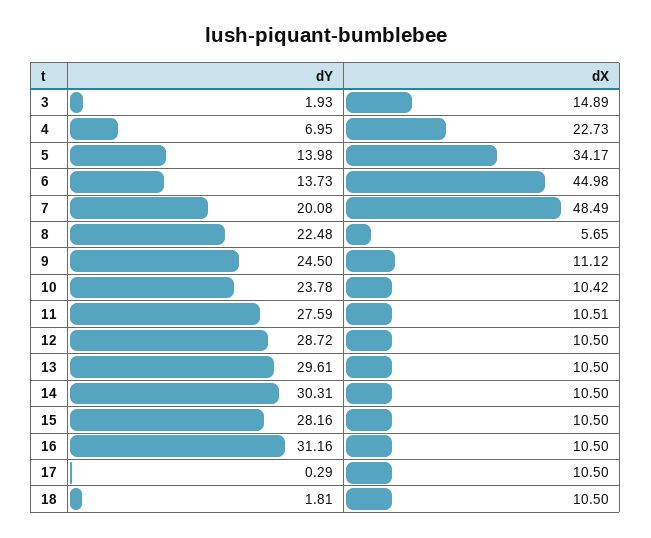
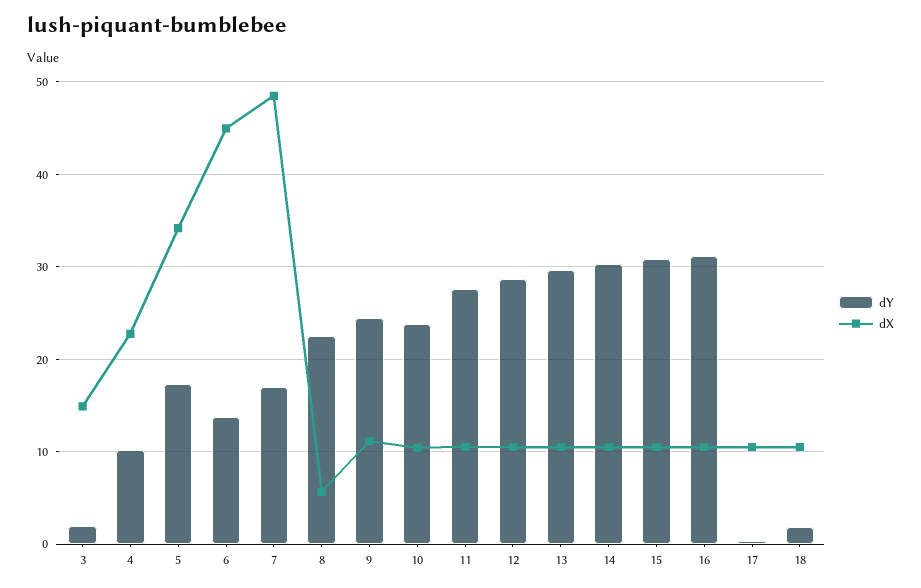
dY, 4: 6.95 -> 10
dY, 5: 13.98 -> 17
dY, 7: 20.08 -> 17
dY, 15: 28.16 -> 31

